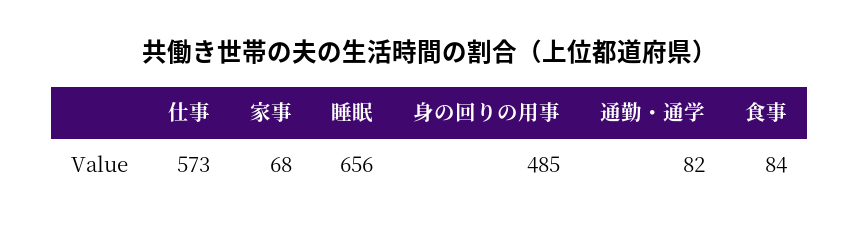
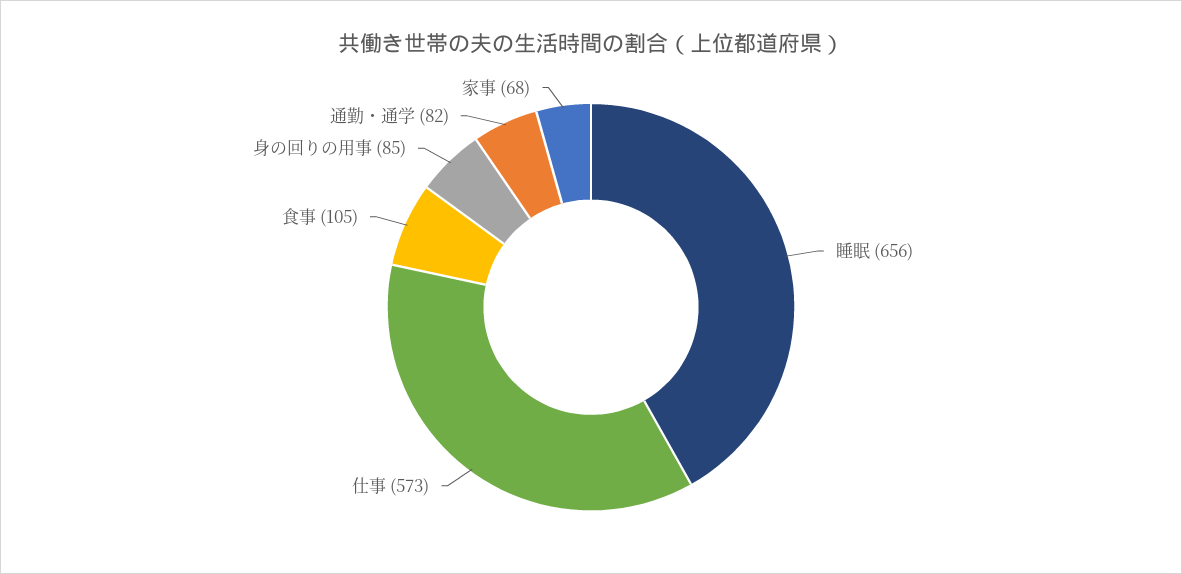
身の回りの用事: 485 -> 85
食事: 84 -> 105

